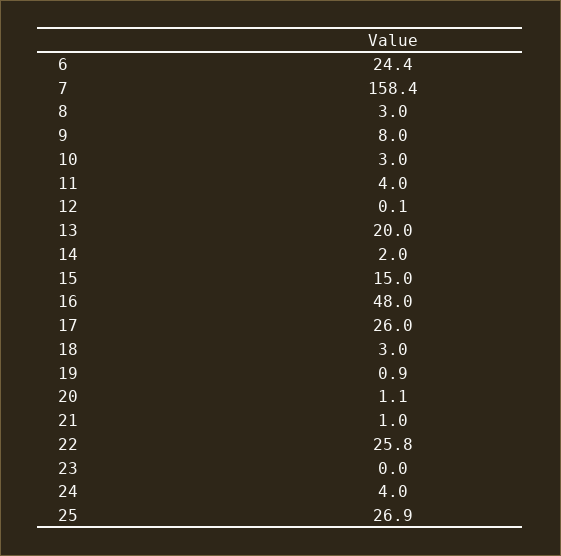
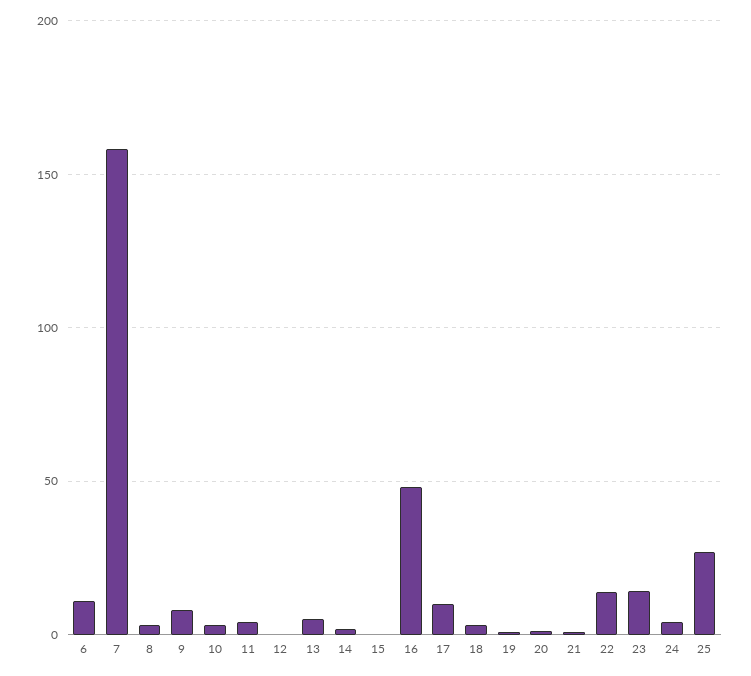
6: 24.4 -> 10
13: 20 -> 5
15: 15 -> 0
17: 26 -> 10
22: 25.8 -> 15
23: 0 -> 15

